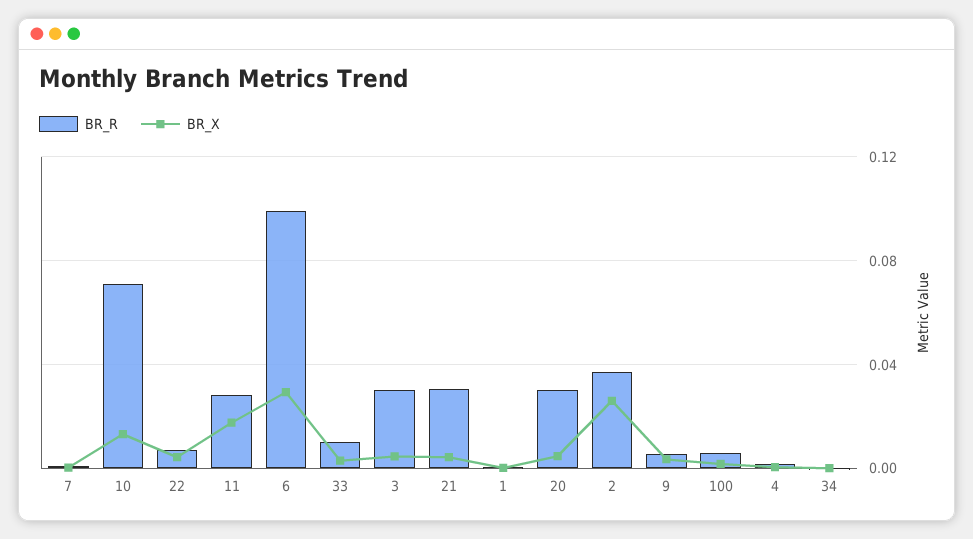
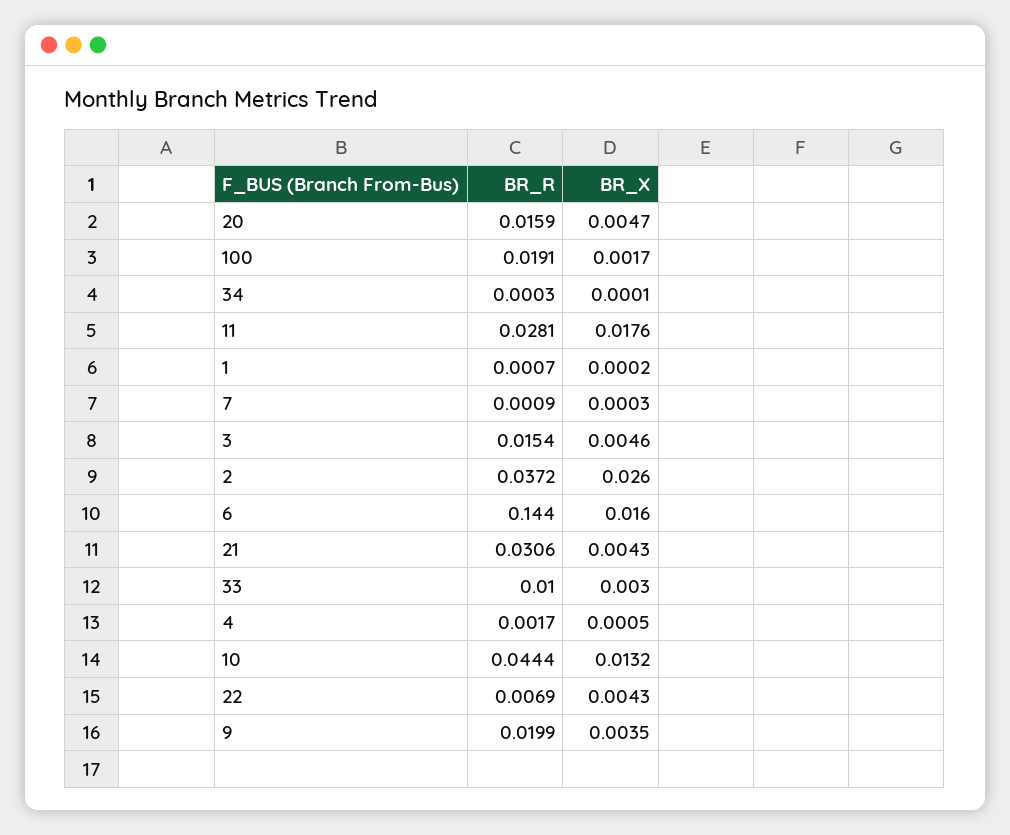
BR_R, 10: 0.07 -> 0.0444
BR_R, 6: 0.1 -> 0.144
BR_X, 6: 0.03 -> 0.016
BR_R, 3: 0.03 -> 0.0154
BR_R, 20: 0.03 -> 0.0159
BR_R, 9: 0.005 -> 0.0199
BR_R, 100: 0.005 -> 0.0191

